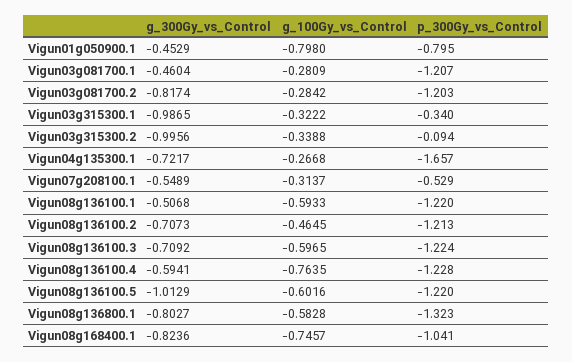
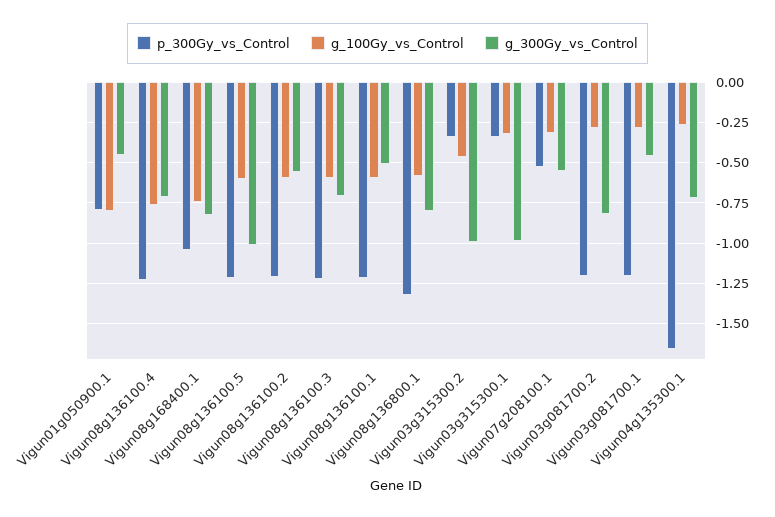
g_100Gy_vs_Control, Vigun03g315300.2: -0.3388 -> -0.45
p_300Gy_vs_Control, Vigun03g315300.2: -0.094 -> -0.35
g_300Gy_vs_Control, Vigun08g136100.2: -0.7073 -> -0.55
g_100Gy_vs_Control, Vigun08g136100.2: -0.4645 -> -0.6
g_300Gy_vs_Control, Vigun08g136100.4: -0.5941 -> -0.7

